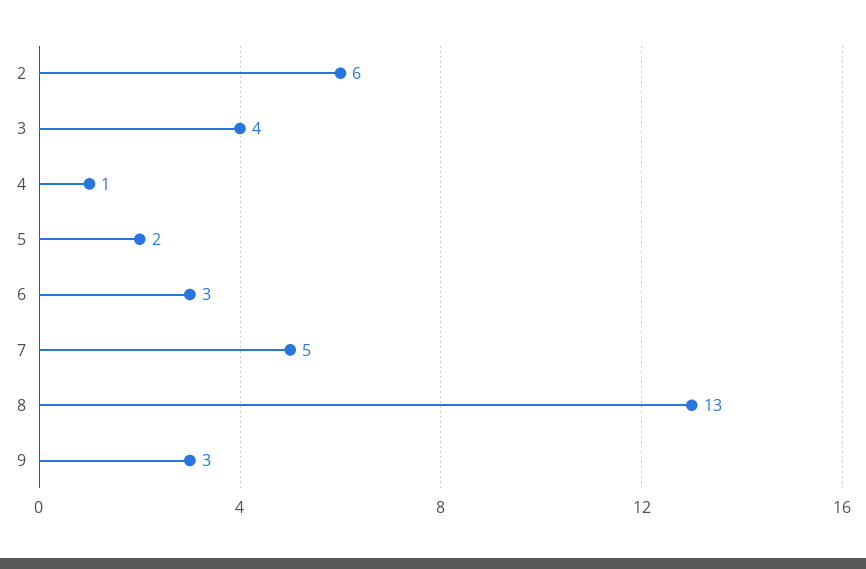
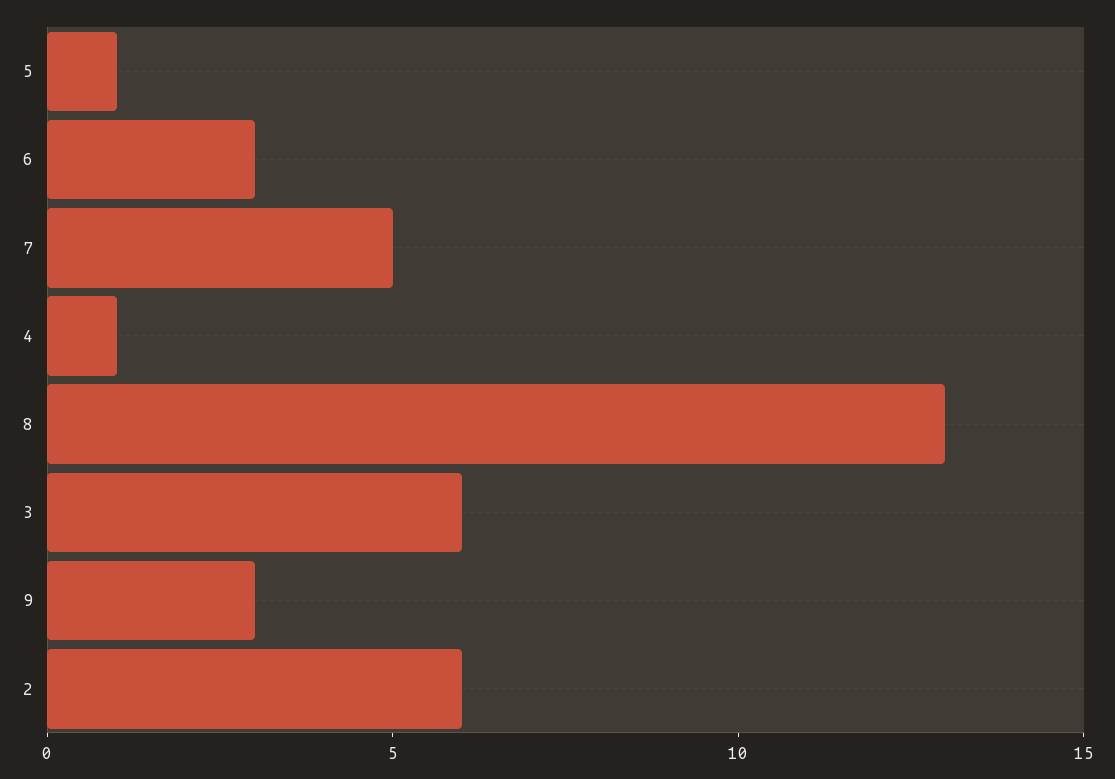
3: 4 -> 6
5: 2 -> 1

